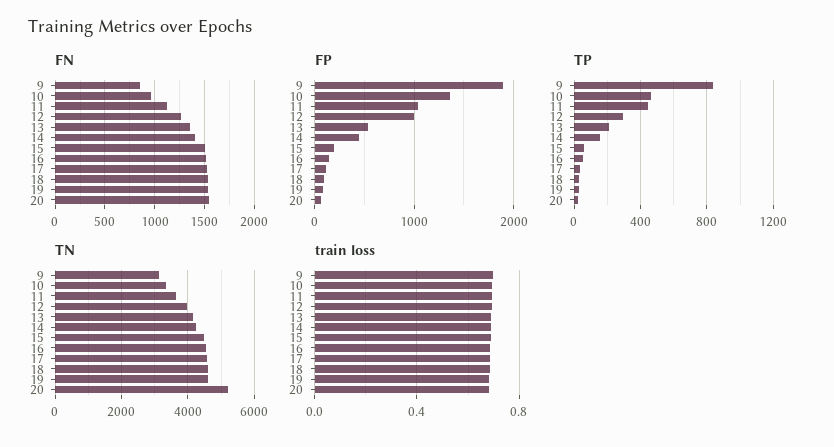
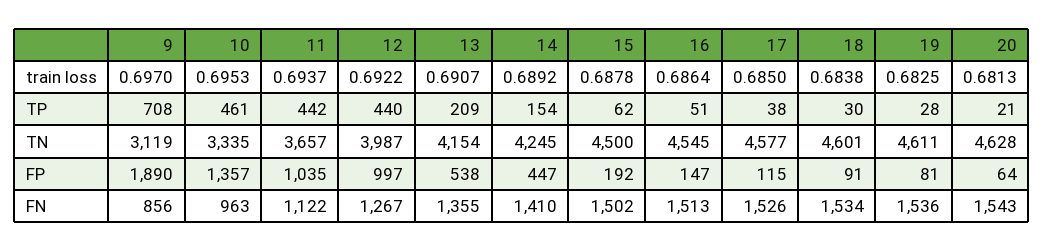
TP, 9: 850 -> 708
TP, 12: 300 -> 440
TN, 20: 5200 -> 4628

